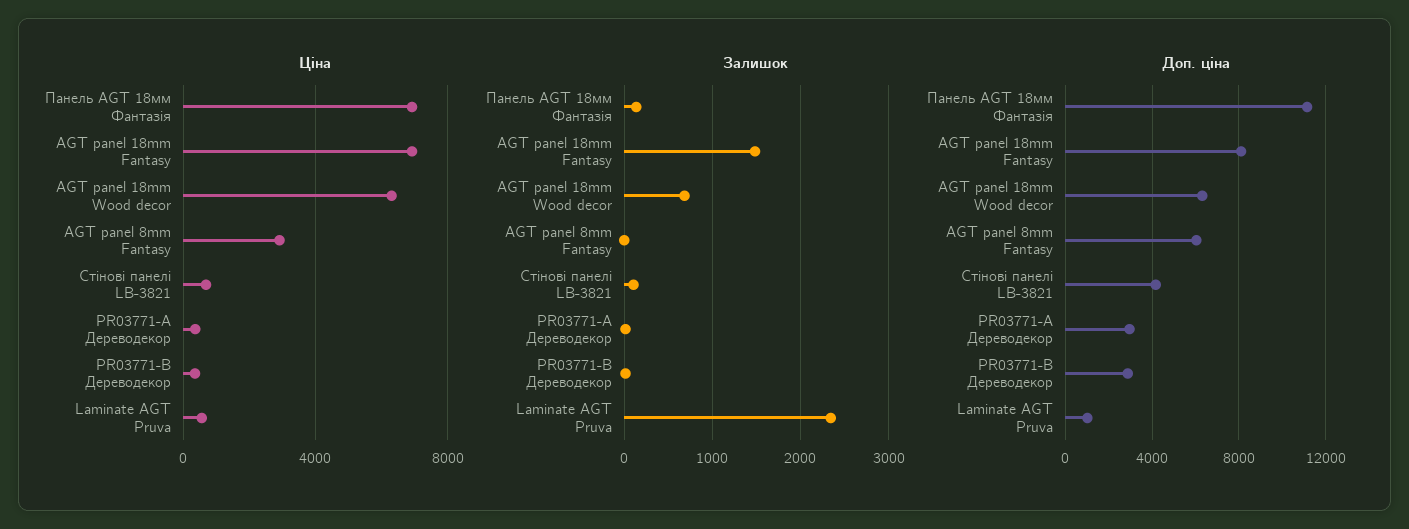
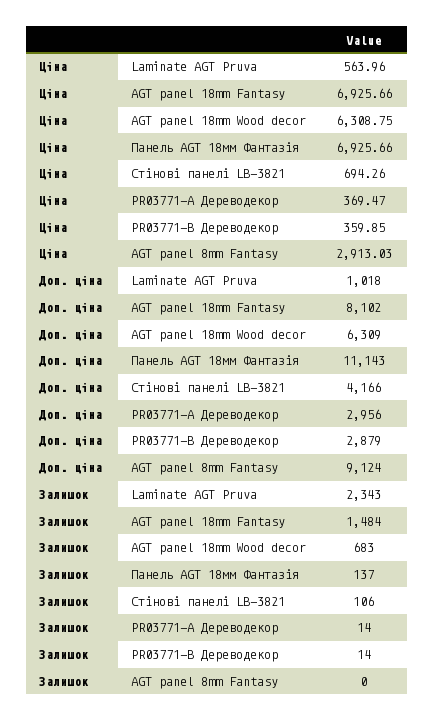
Доп. ціна, AGT panel 8mm Fantasy: 6000 -> 9124

